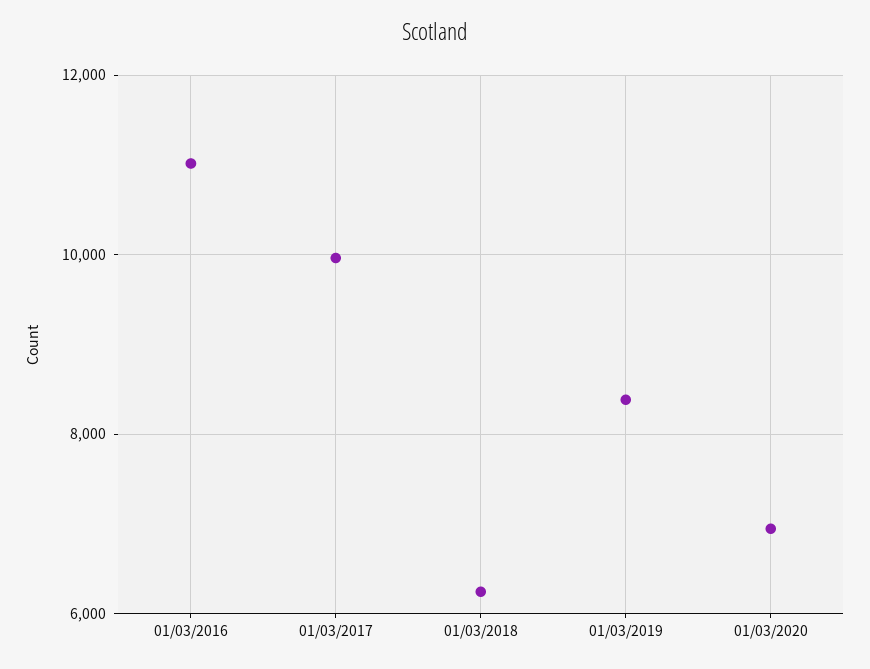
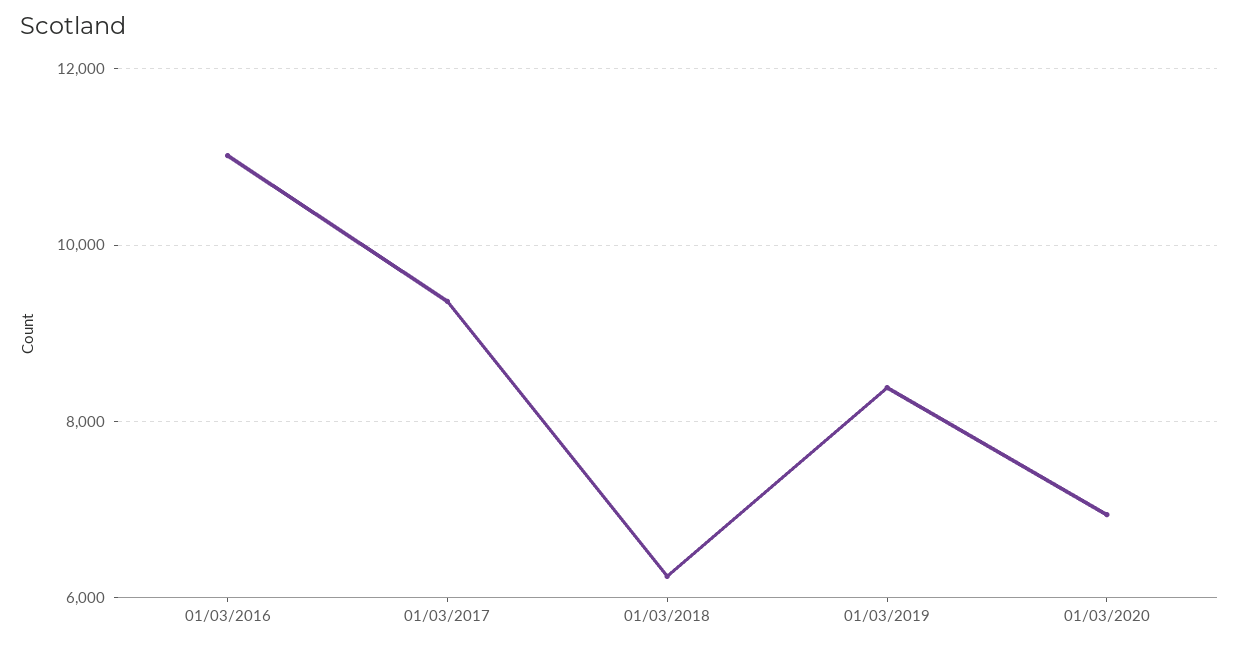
01/03/2017: 10000 -> 9400

